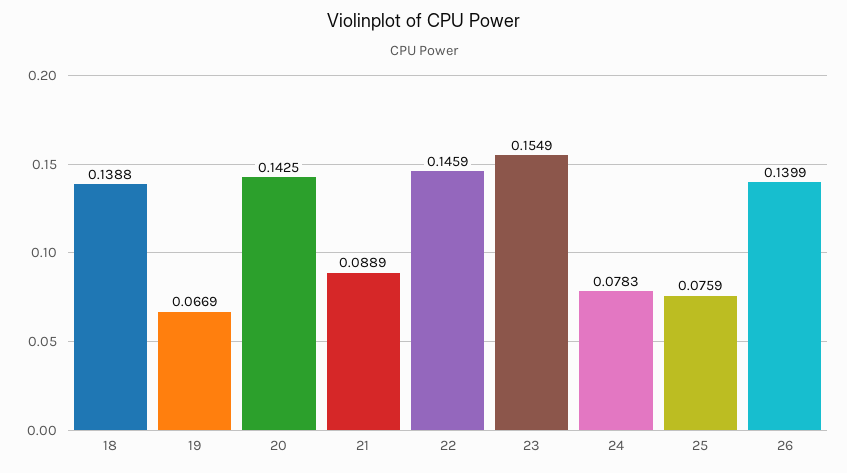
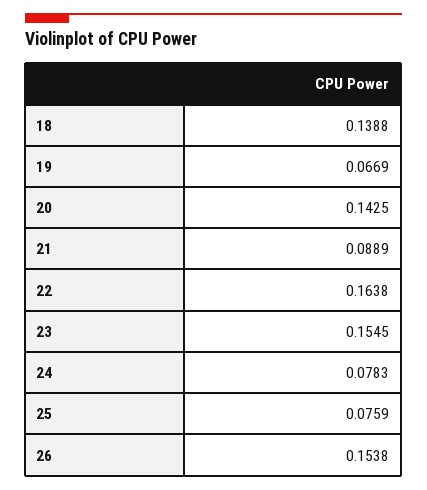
22: 0.1459 -> 0.1638
23: 0.1549 -> 0.1545
26: 0.1399 -> 0.1538

